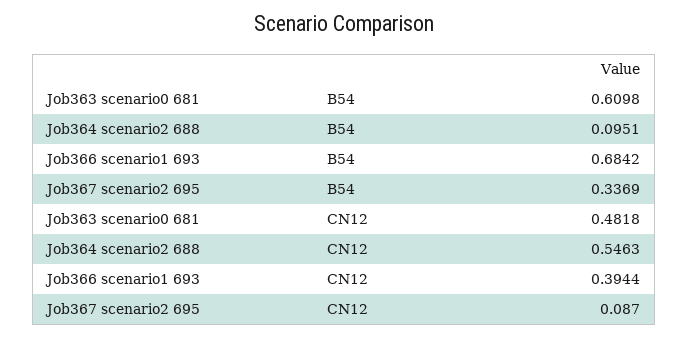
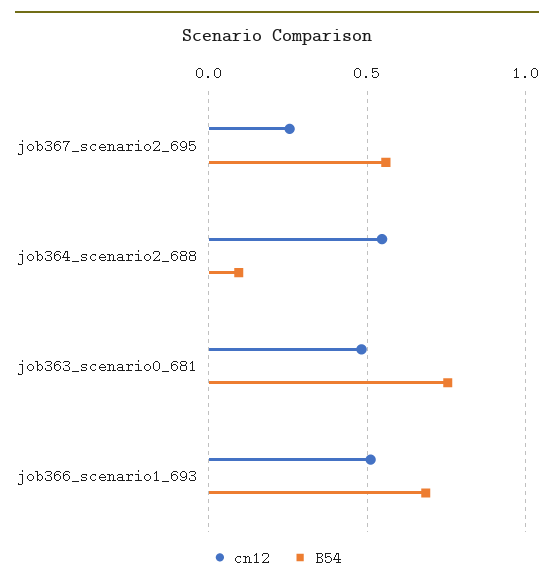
B54, Job363 scenario0 681: 0.6098 -> 0.75
B54, Job367 scenario2 695: 0.3369 -> 0.55
CN12, Job366 scenario1 693: 0.3944 -> 0.5
CN12, Job367 scenario2 695: 0.087 -> 0.25

